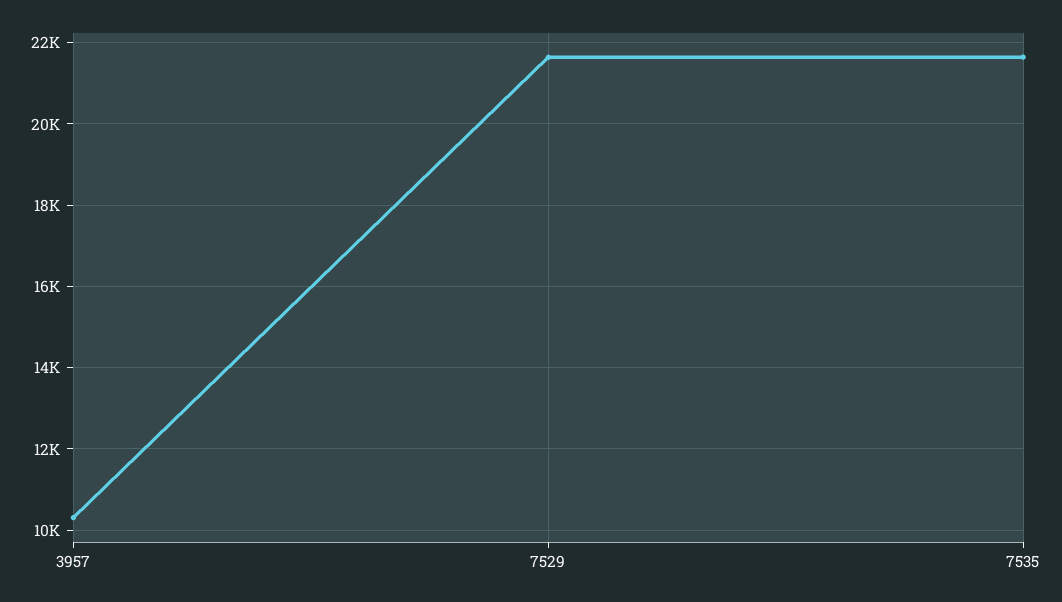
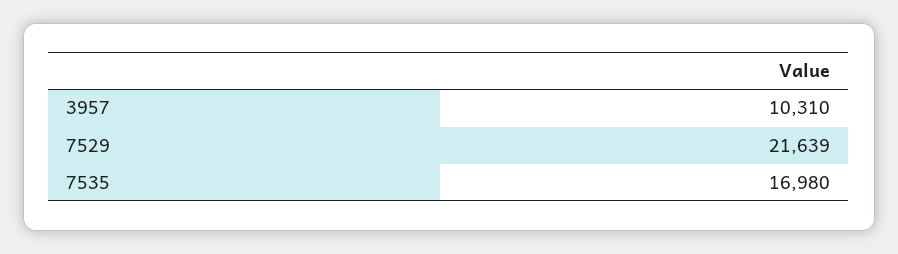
7535: 21600 -> 16980

